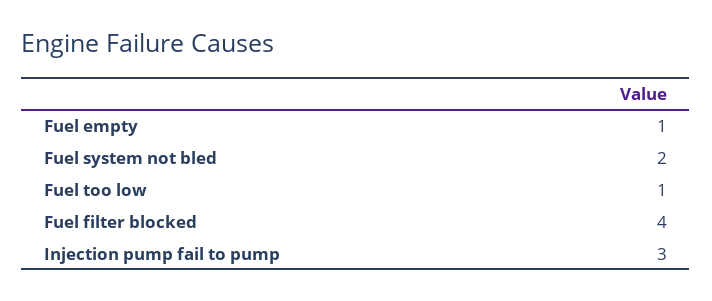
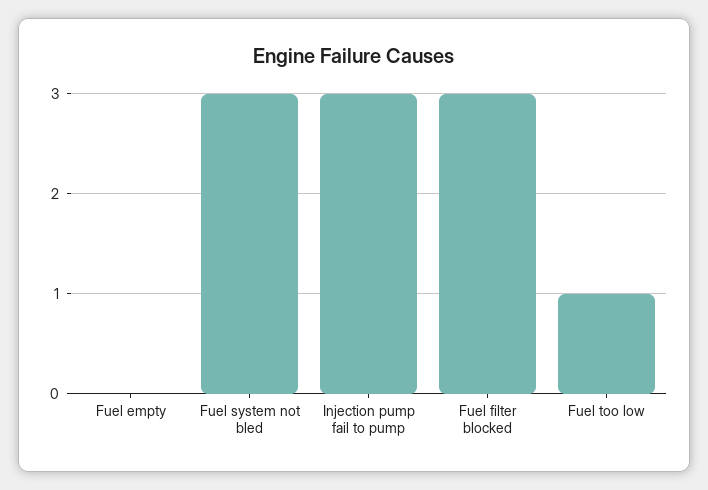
Fuel empty: 1 -> 0
Fuel system not bled: 2 -> 3
Fuel filter blocked: 4 -> 3

